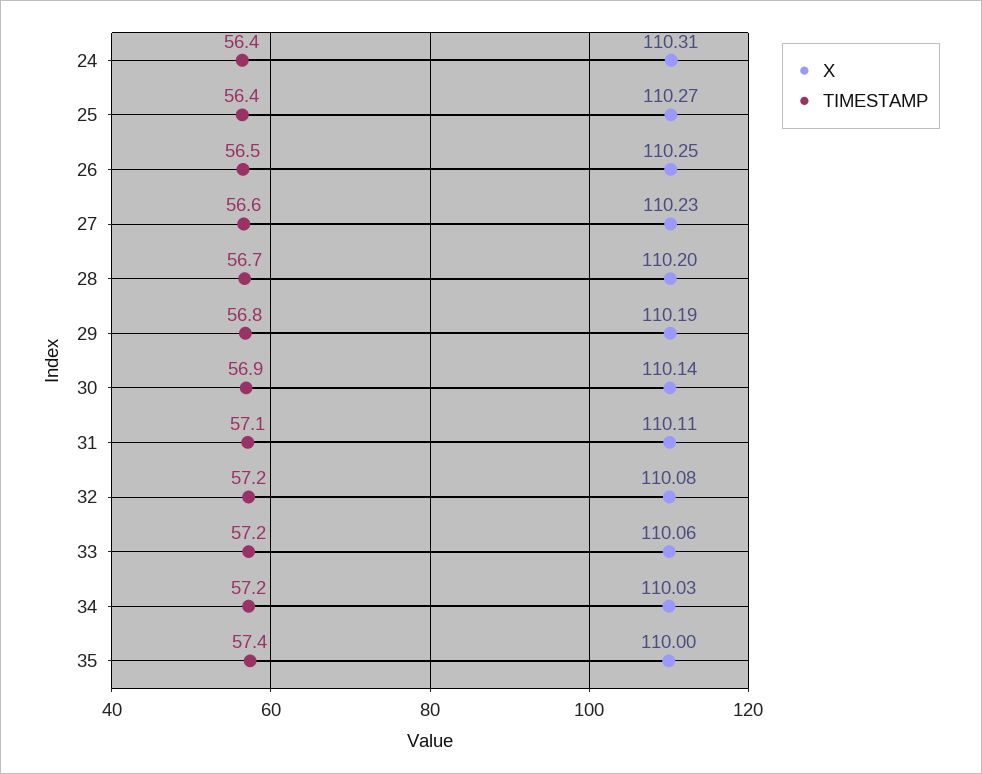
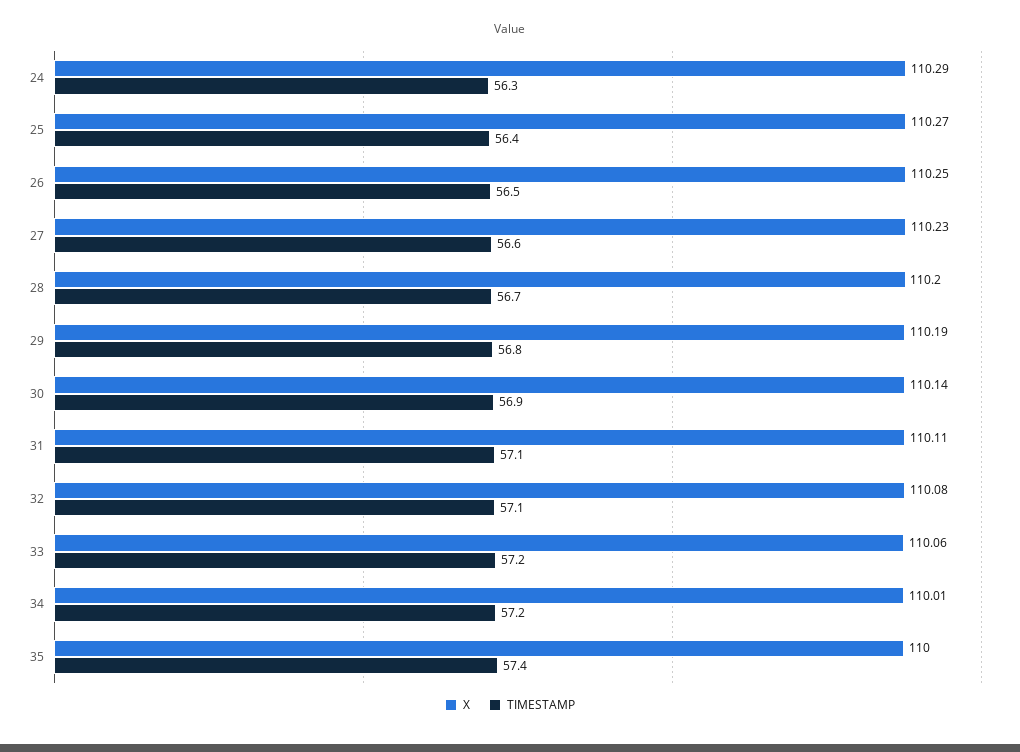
X, 24: 110.31 -> 110.29
TIMESTAMP, 24: 56.4 -> 56.3
TIMESTAMP, 32: 57.2 -> 57.1
X, 34: 110.03 -> 110.01

